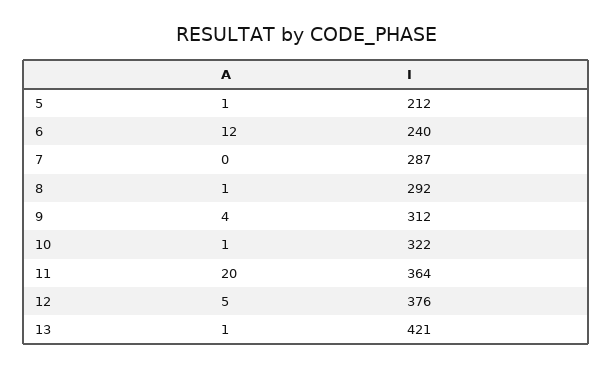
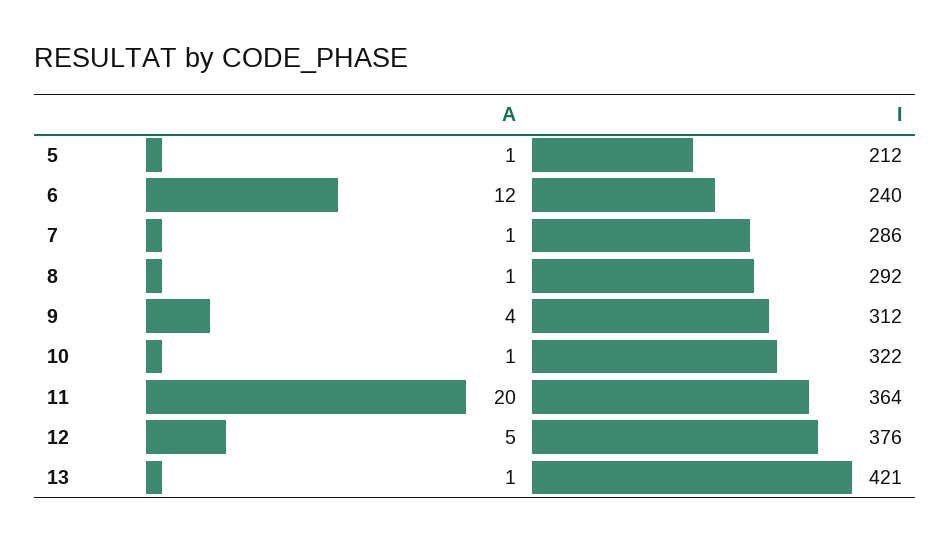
A, 7: 0 -> 1
I, 7: 287 -> 286

